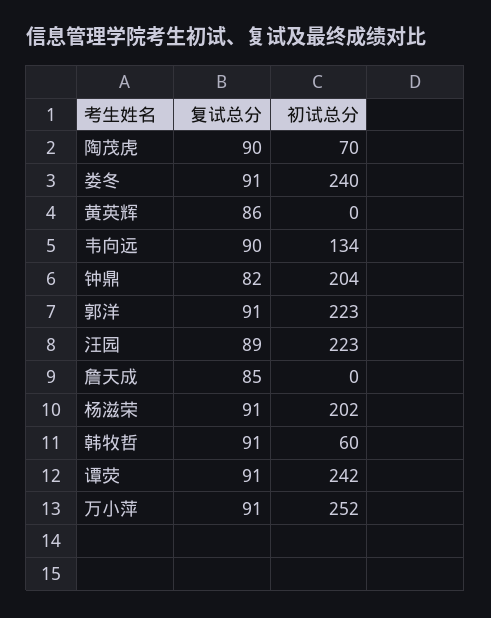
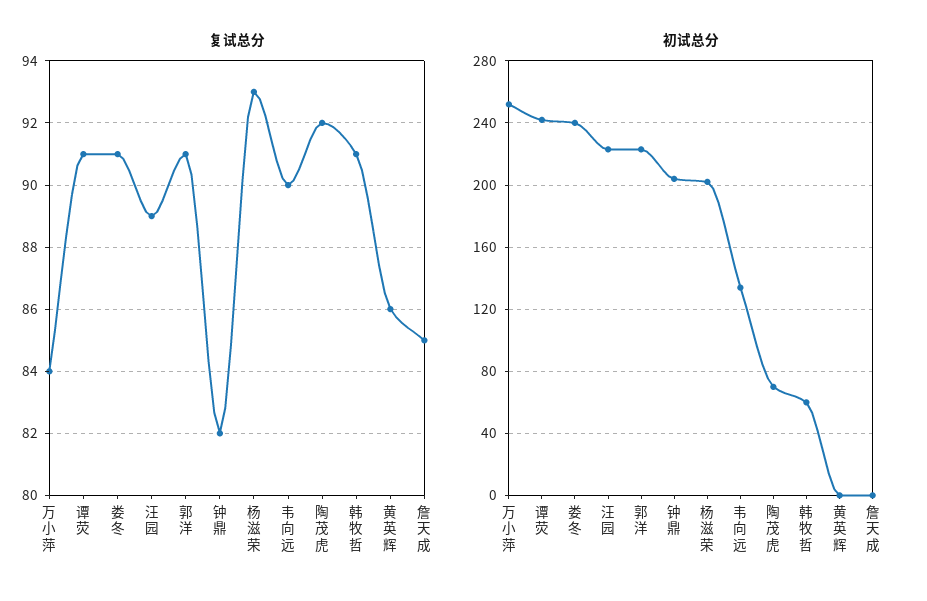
复试总分, 陶茂虎: 90 -> 92
复试总分, 杨滋荣: 91 -> 93
复试总分, 万小萍: 91 -> 84

